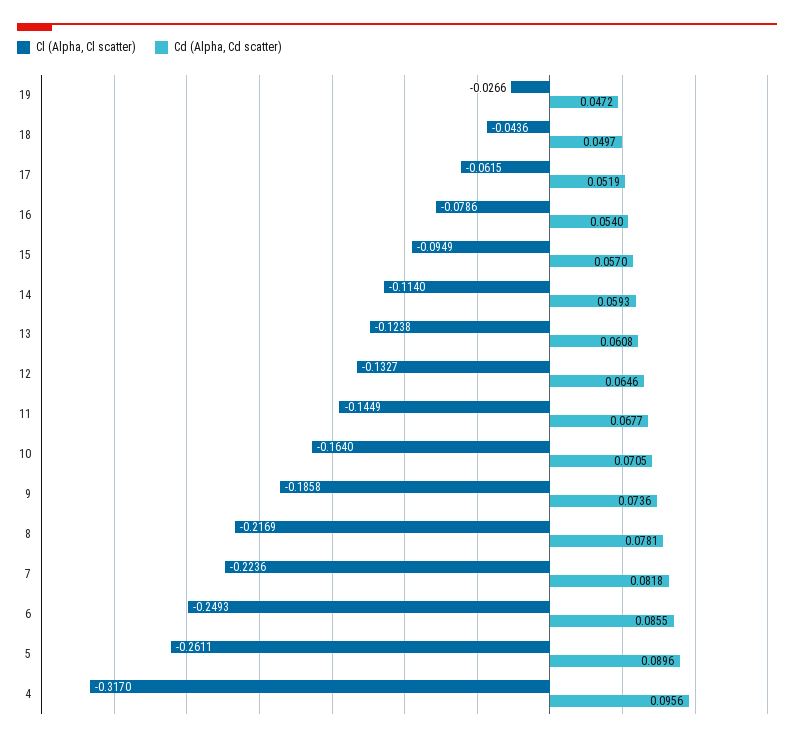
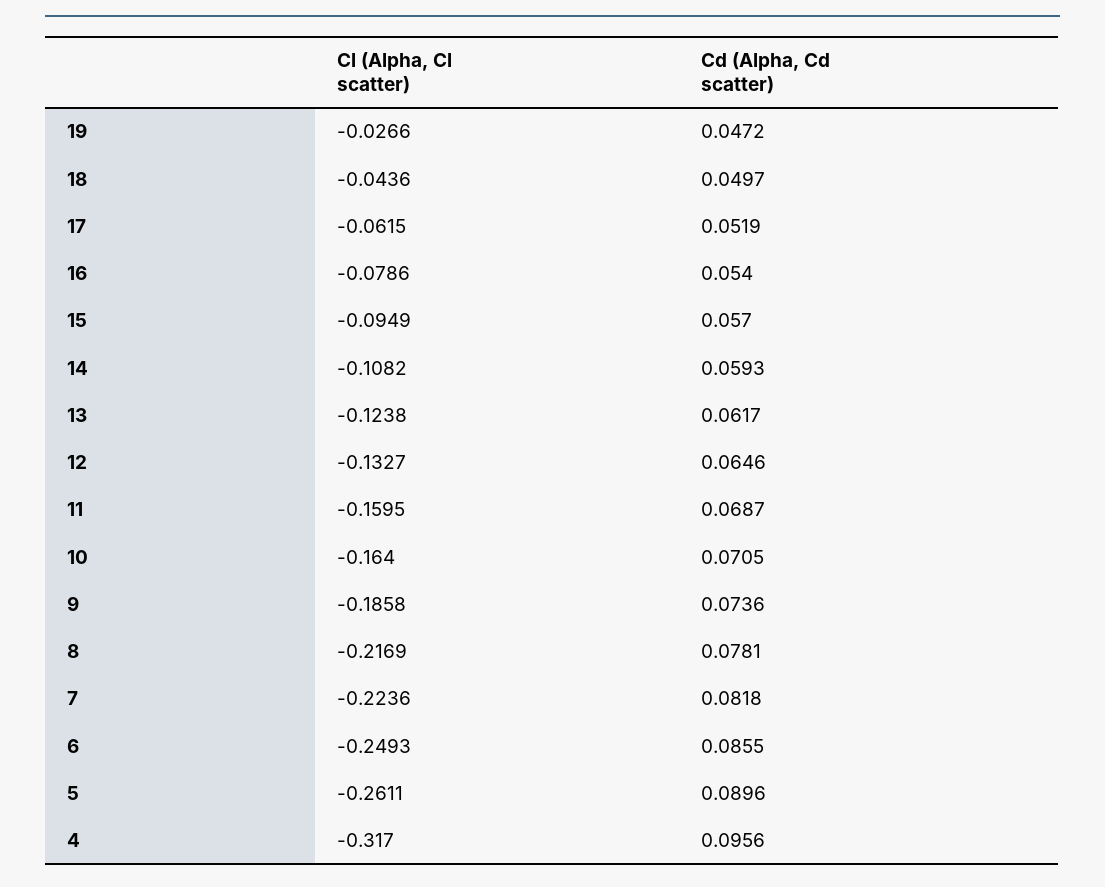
Cl (Alpha, Cl scatter), 14: -0.114 -> -0.1082
Cd (Alpha, Cd scatter), 13: 0.0608 -> 0.0617
Cl (Alpha, Cl scatter), 11: -0.1449 -> -0.1595
Cd (Alpha, Cd scatter), 11: 0.0677 -> 0.0687

